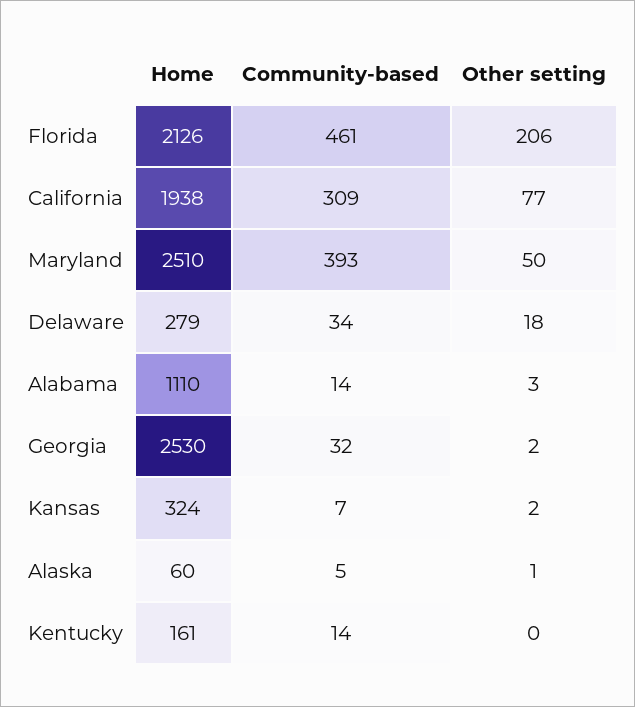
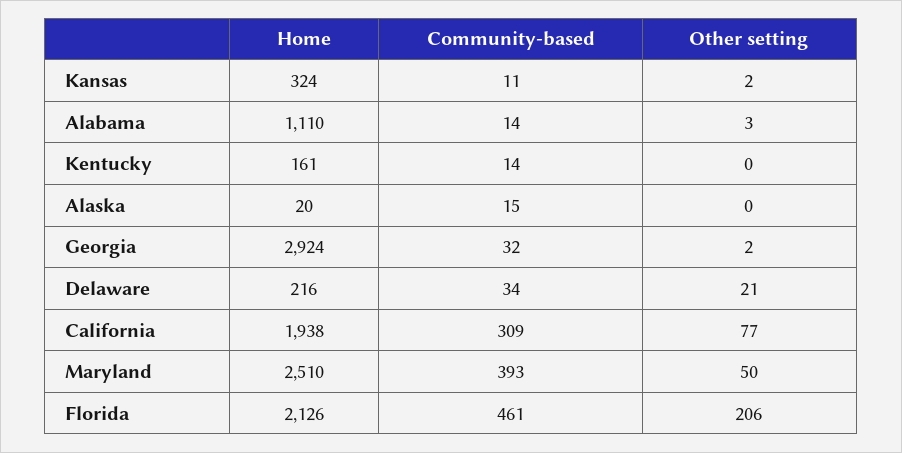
Home, Delaware: 279 -> 216
Other setting, Delaware: 18 -> 21
Home, Georgia: 2530 -> 2924
Community-based, Kansas: 7 -> 11
Home, Alaska: 60 -> 20
Community-based, Alaska: 5 -> 15
Other setting, Alaska: 1 -> 0

